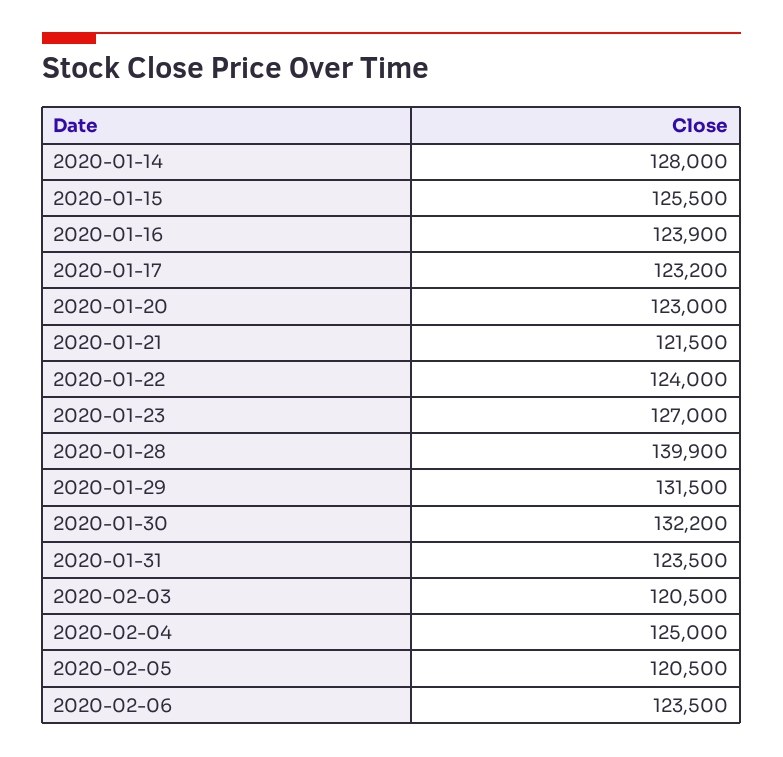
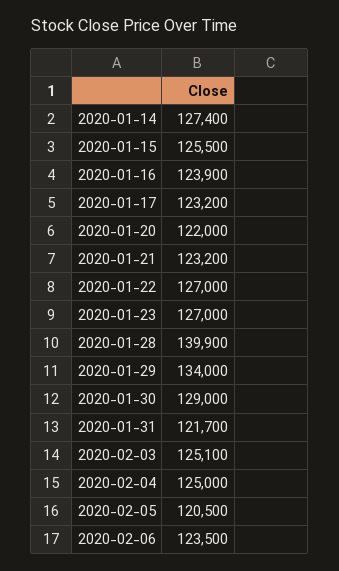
2020-01-14: 128000 -> 127400
2020-01-20: 123000 -> 122000
2020-01-21: 121500 -> 123200
2020-01-22: 124000 -> 127000
2020-01-29: 131500 -> 134000
2020-01-30: 132200 -> 129000
2020-01-31: 123500 -> 121700
2020-02-03: 120500 -> 125100

